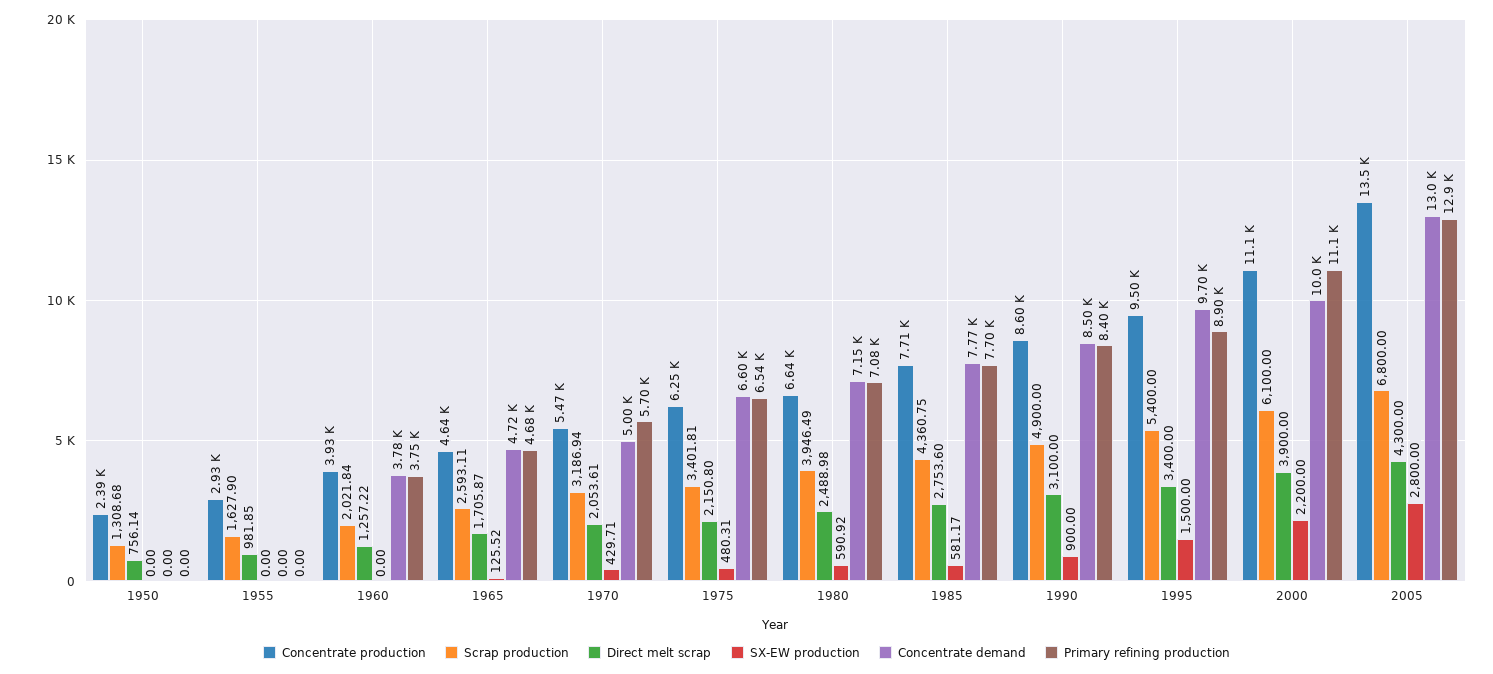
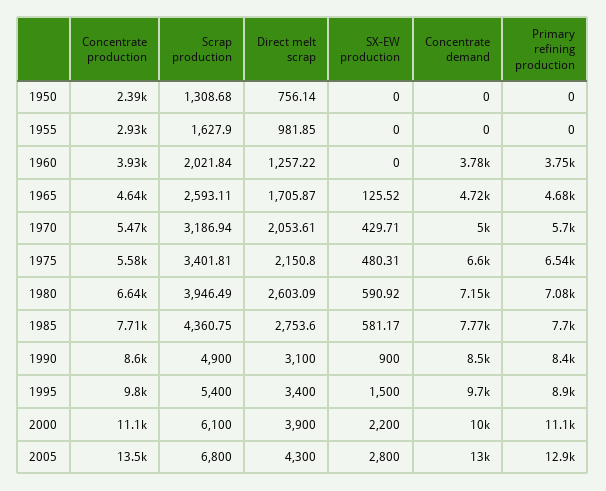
Concentrate production, 1975: 6250 -> 5580
Direct melt scrap, 1980: 2488.98 -> 2603.09
Concentrate production, 1995: 9500 -> 9800

